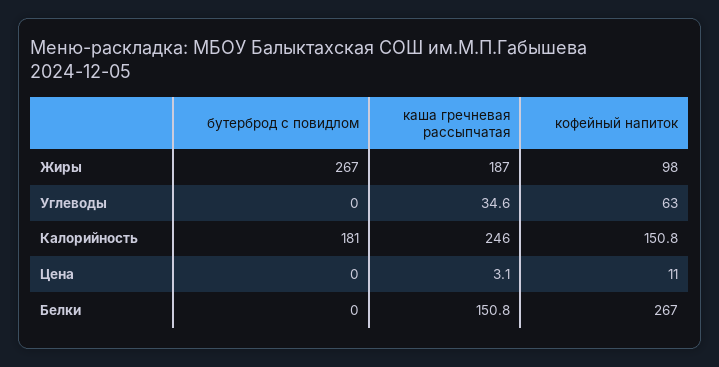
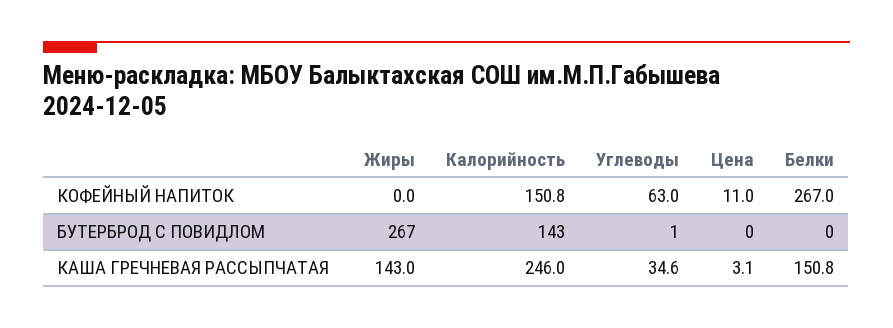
каша гречневая рассыпчатая, Жиры: 187 -> 143
кофейный напиток, Жиры: 98 -> 0
бутерброд с повидлом, Углеводы: 0 -> 1
бутерброд с повидлом, Калорийность: 181 -> 143

